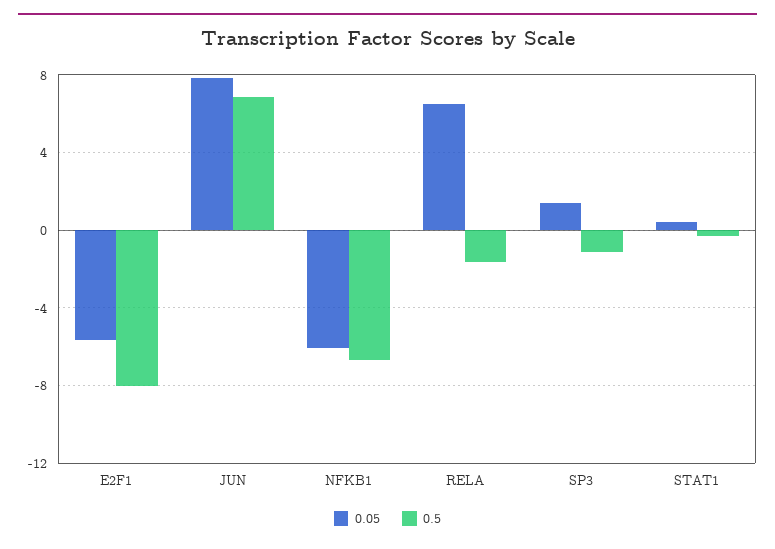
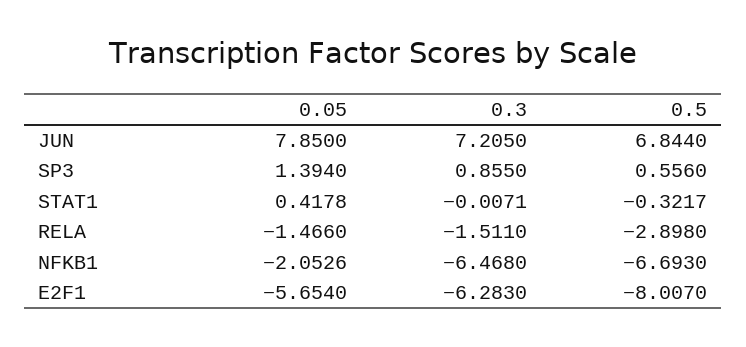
0.05, NFKB1: -6 -> -2.0526
0.05, RELA: 6.5 -> -1.466
0.5, RELA: -1.5 -> -2.898
0.5, SP3: -1 -> 0.556
0.3, JUN: none -> 7.205
0.3, SP3: none -> 0.855
0.3, STAT1: none -> -0.0071
0.3, RELA: none -> -1.511
0.3, NFKB1: none -> -6.468
0.3, E2F1: none -> -6.283

